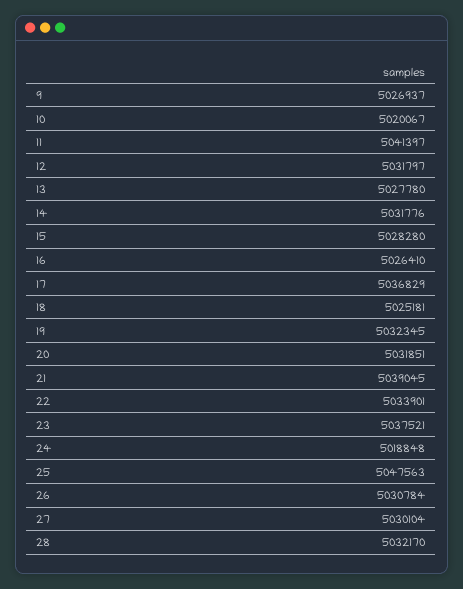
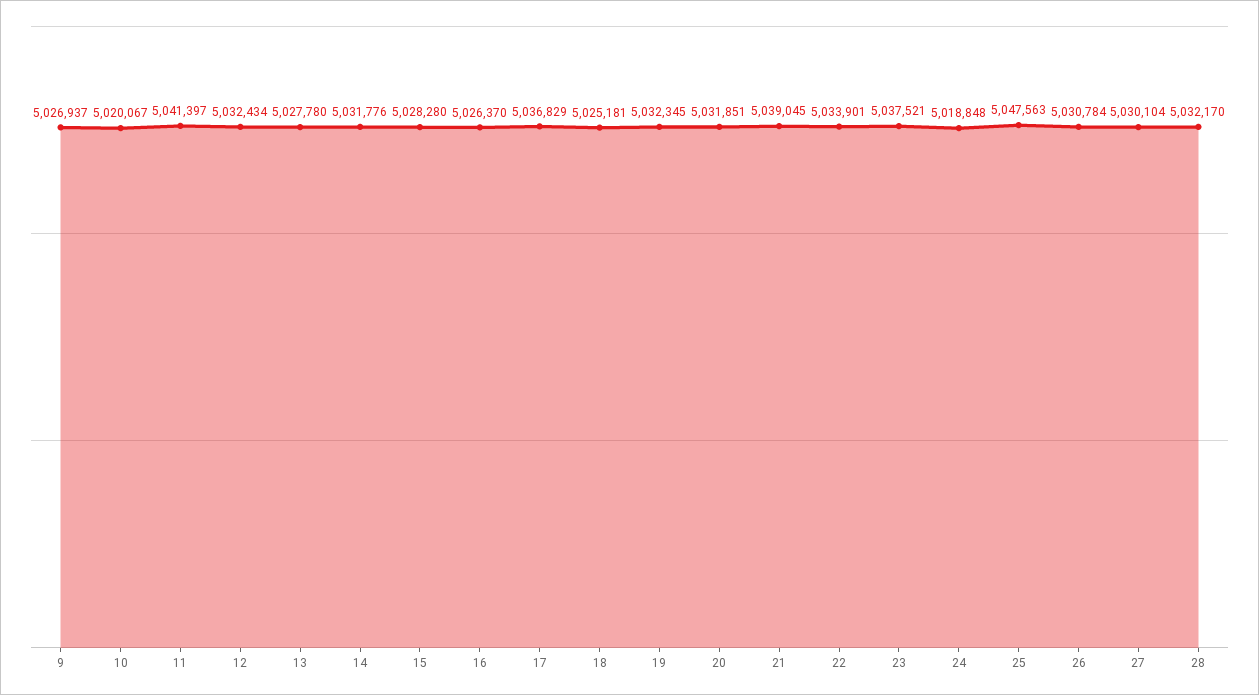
12: 5031797 -> 5032434
16: 5026410 -> 5026370

